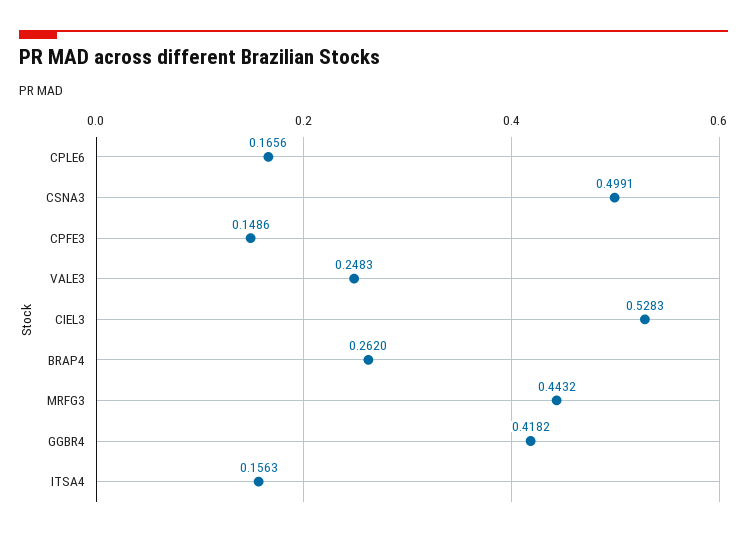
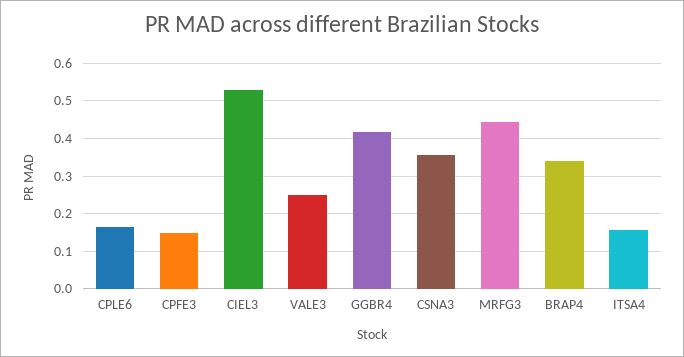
CSNA3: 0.4991 -> 0.36
BRAP4: 0.262 -> 0.34

